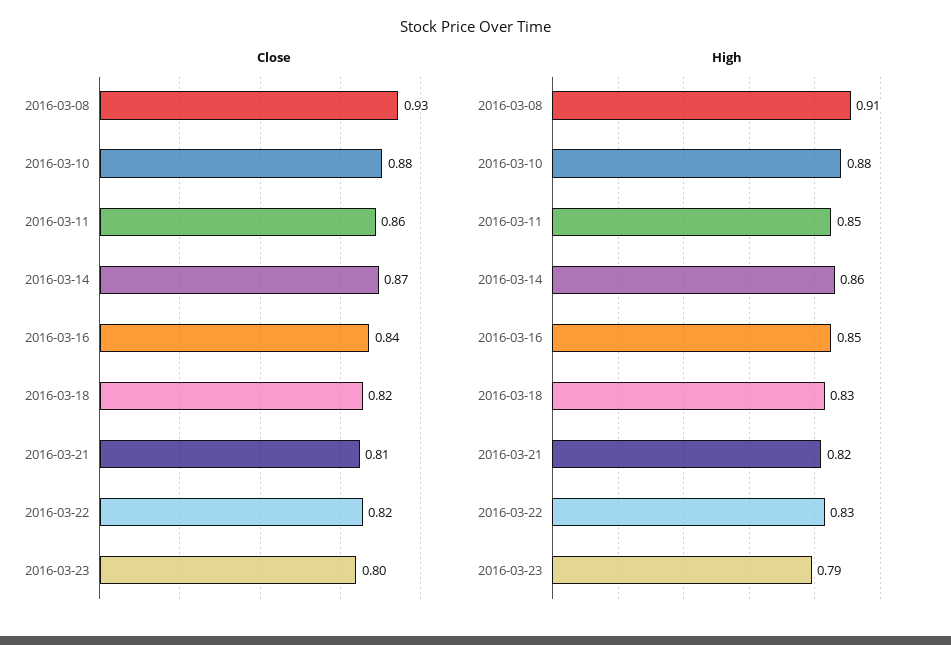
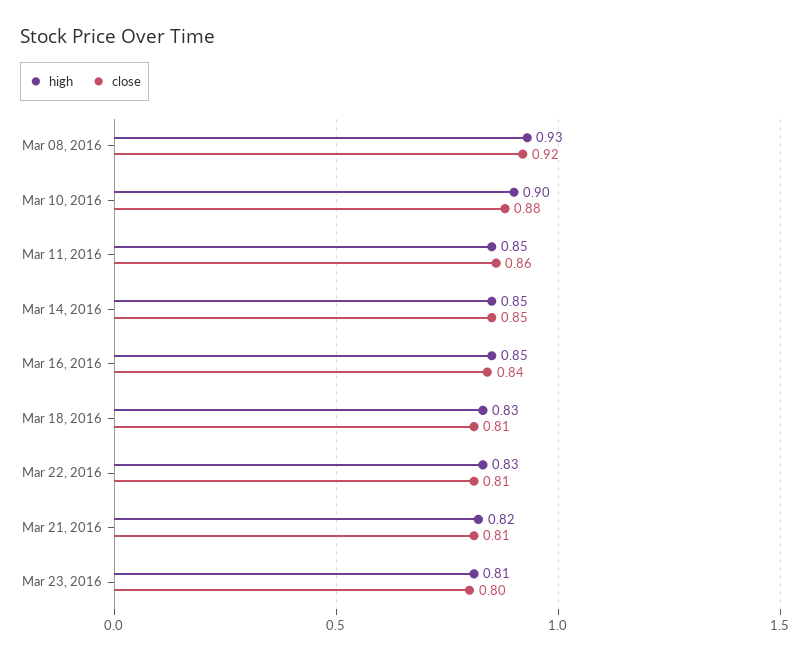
Close, 2016-03-08: 0.93 -> 0.92
Close, 2016-03-14: 0.87 -> 0.85
Close, 2016-03-18: 0.82 -> 0.81
Close, 2016-03-22: 0.82 -> 0.81
High, 2016-03-08: 0.91 -> 0.93
High, 2016-03-10: 0.88 -> 0.9
High, 2016-03-14: 0.86 -> 0.85
High, 2016-03-23: 0.79 -> 0.81

